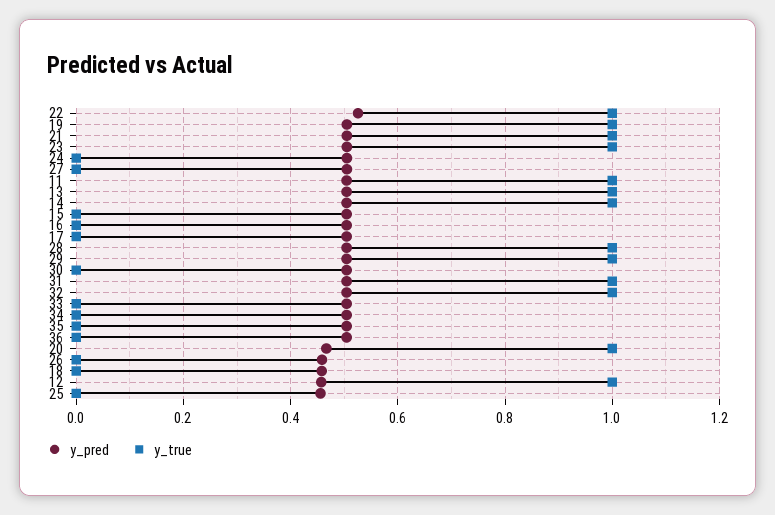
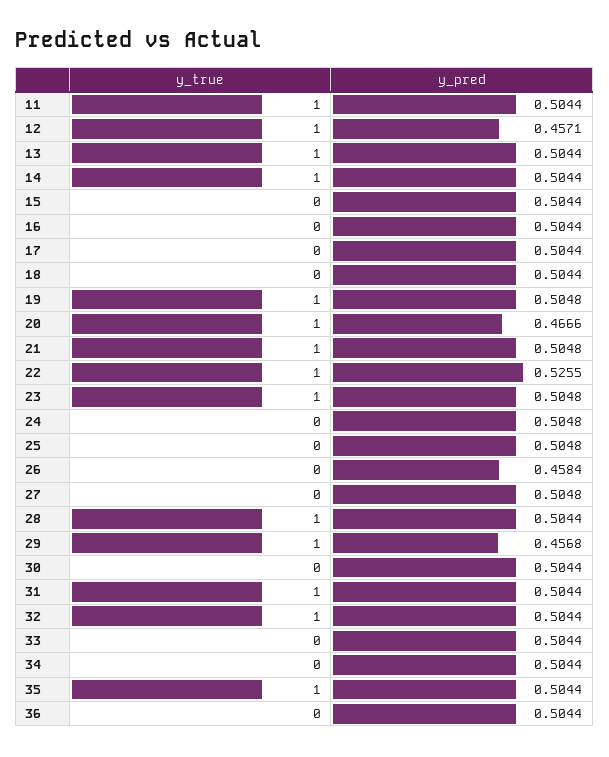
y_pred, 29: 0.5 -> 0.4568
y_true, 35: 0 -> 1
y_pred, 18: 0.46 -> 0.5044
y_pred, 25: 0.46 -> 0.5048

